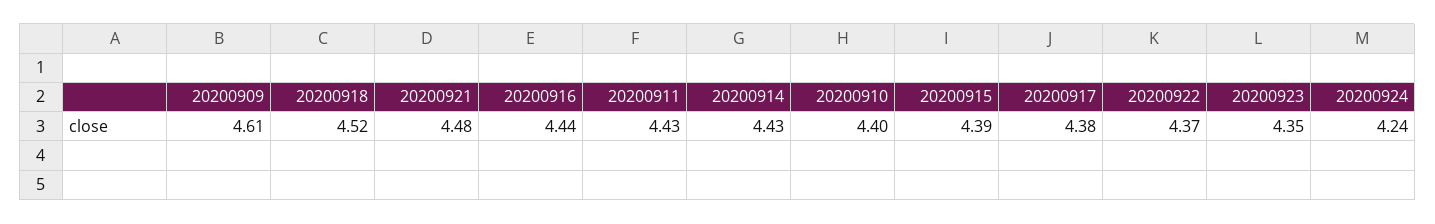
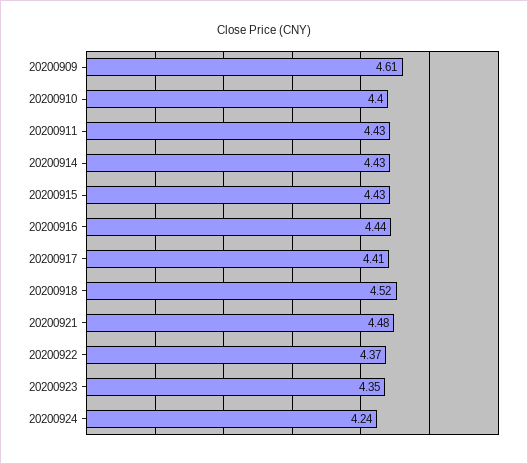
20200915: 4.39 -> 4.43
20200917: 4.38 -> 4.41

